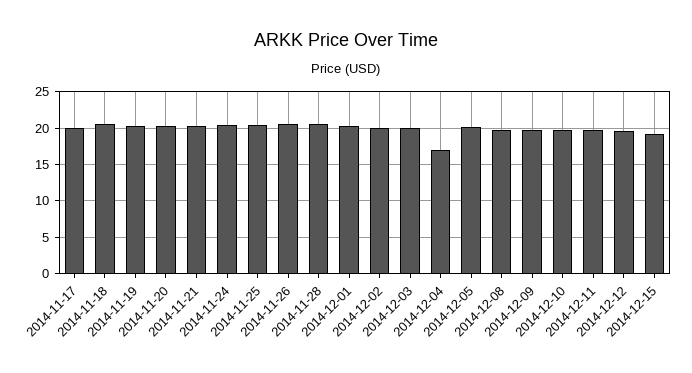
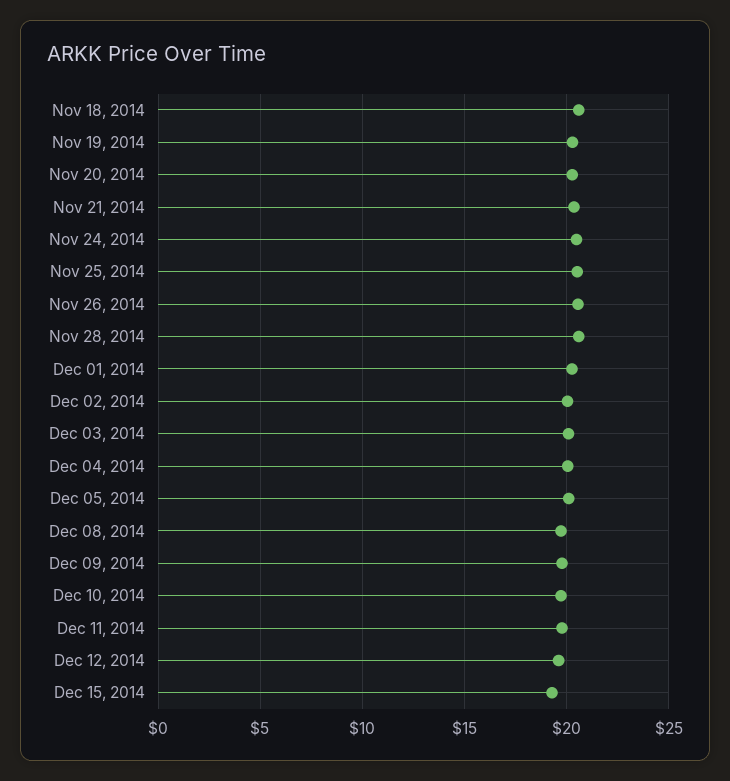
2014-11-17: 20 -> none
2014-12-04: 17 -> 20

